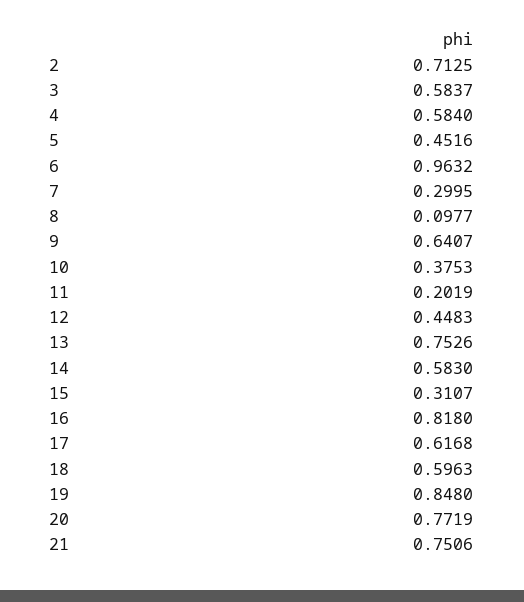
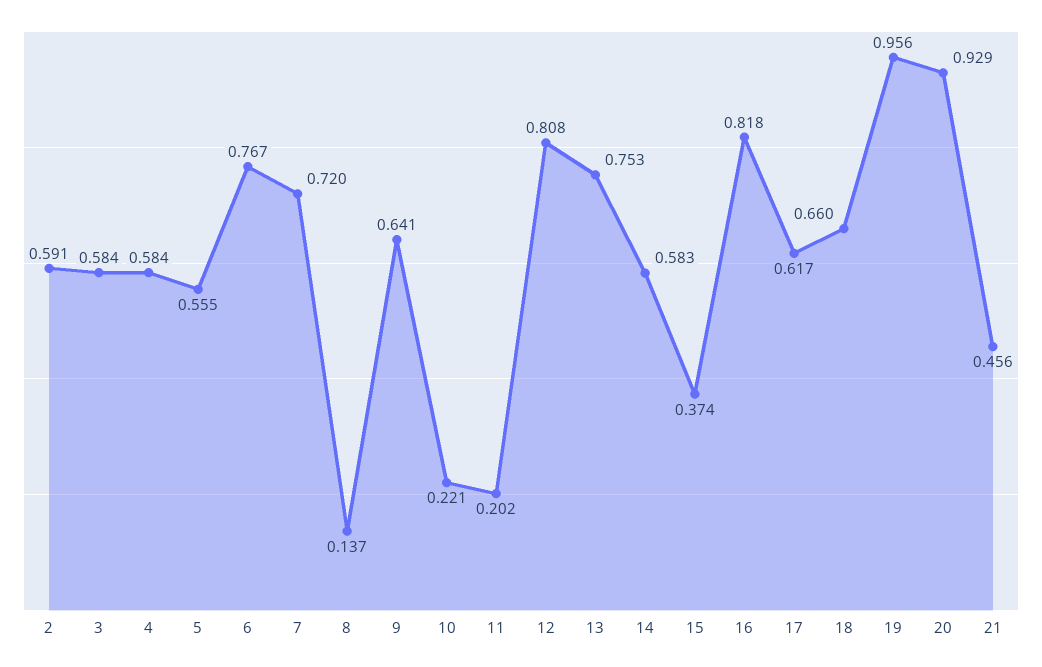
2: 0.7125 -> 0.591
5: 0.4516 -> 0.555
6: 0.9632 -> 0.767
7: 0.2995 -> 0.72
8: 0.0977 -> 0.137
10: 0.3753 -> 0.221
12: 0.4483 -> 0.808
15: 0.3107 -> 0.374
18: 0.5963 -> 0.66
19: 0.848 -> 0.956
20: 0.7719 -> 0.929
21: 0.7506 -> 0.456

